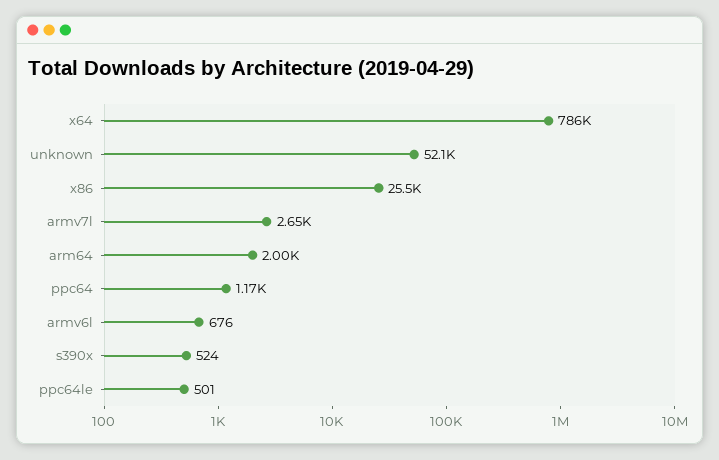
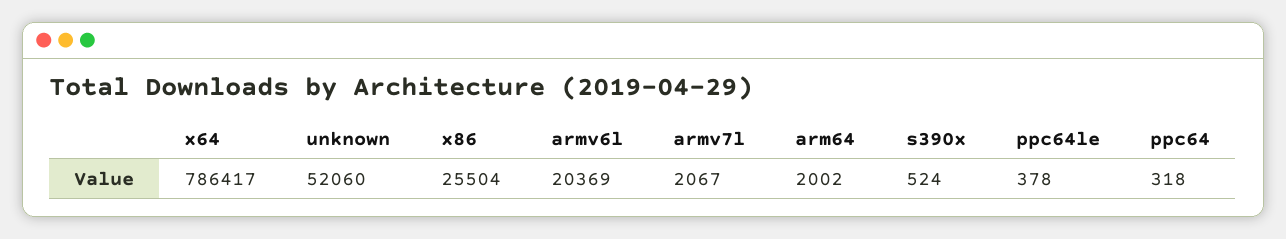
armv7l: 2650 -> 2067
ppc64: 1170 -> 318
armv6l: 676 -> 20369
ppc64le: 501 -> 378

